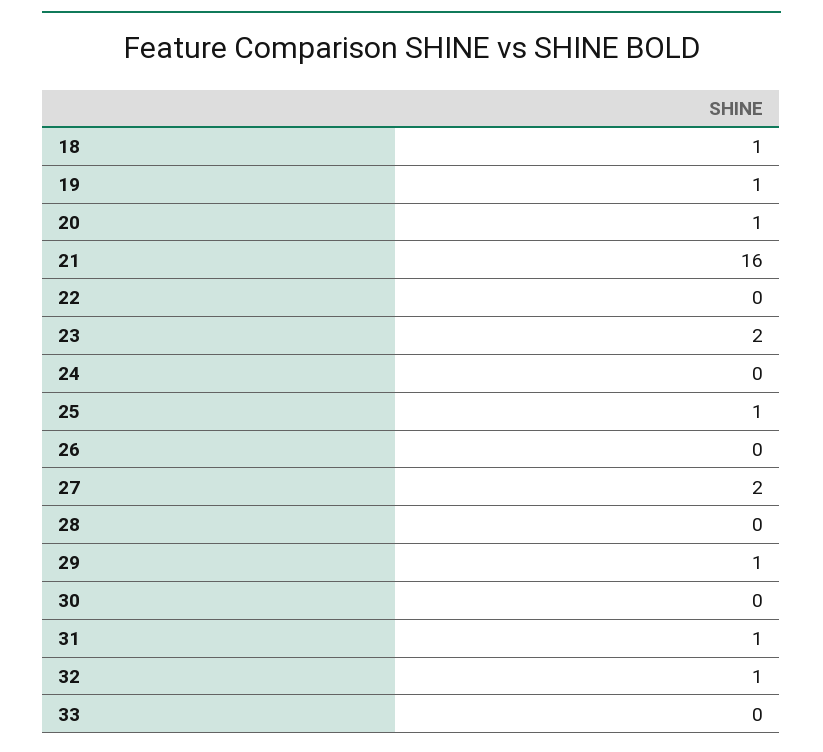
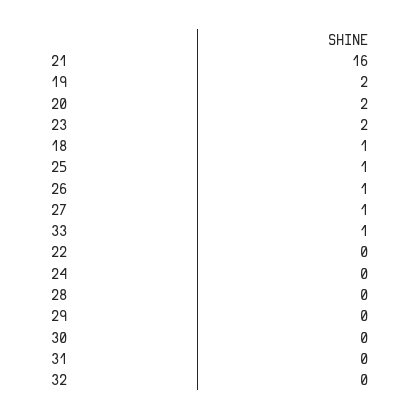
19: 1 -> 2
20: 1 -> 2
26: 0 -> 1
27: 2 -> 1
29: 1 -> 0
31: 1 -> 0
32: 1 -> 0
33: 0 -> 1

